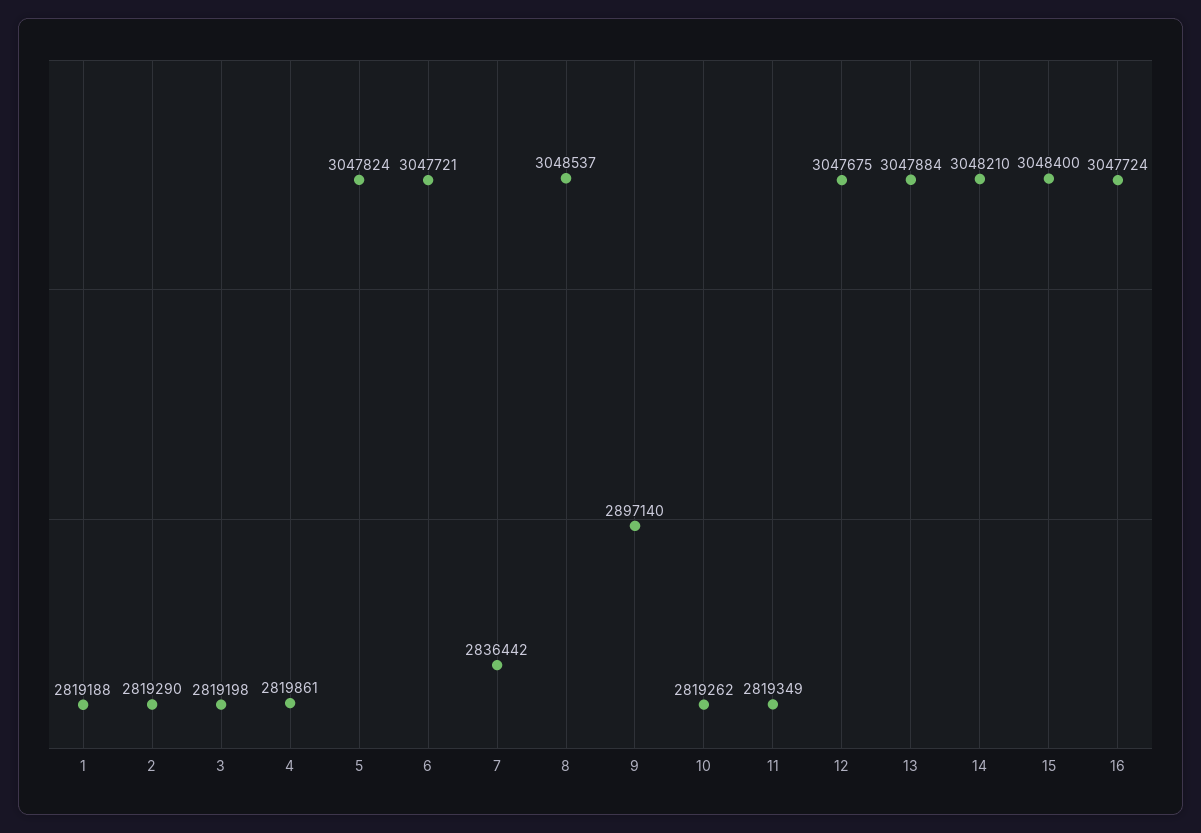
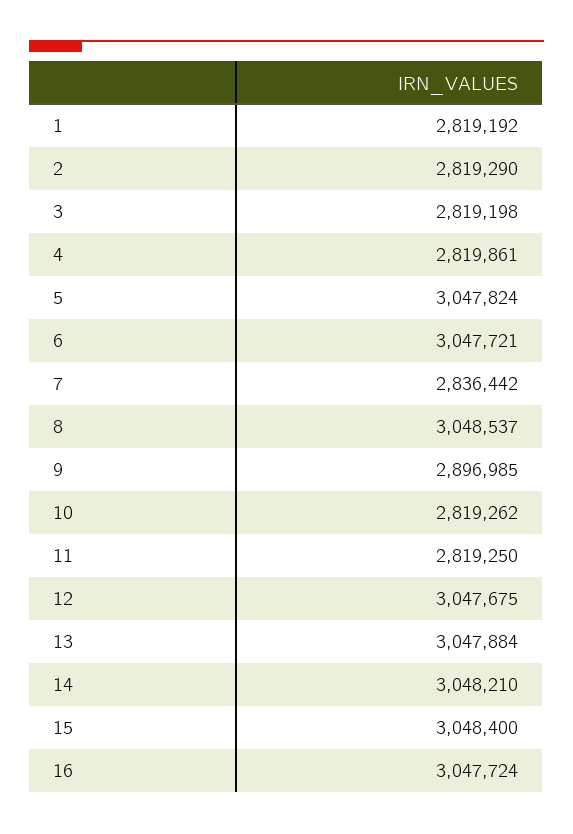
1: 2819188 -> 2819192
9: 2897140 -> 2896985
11: 2819349 -> 2819250

